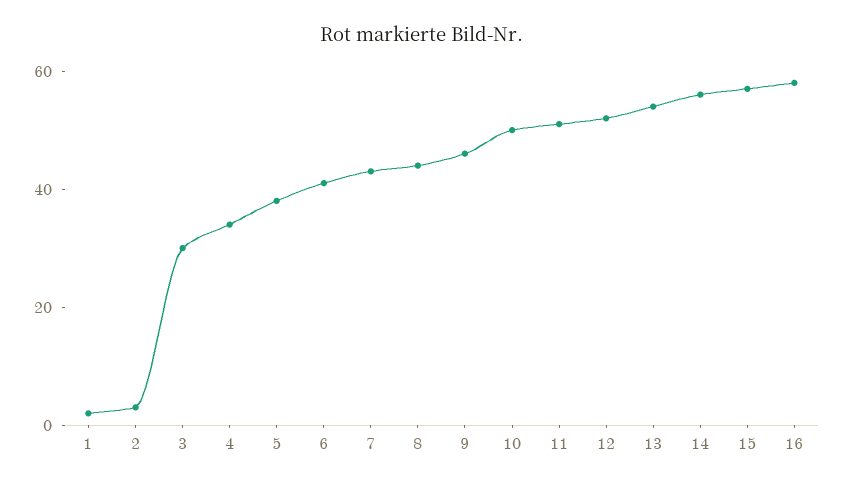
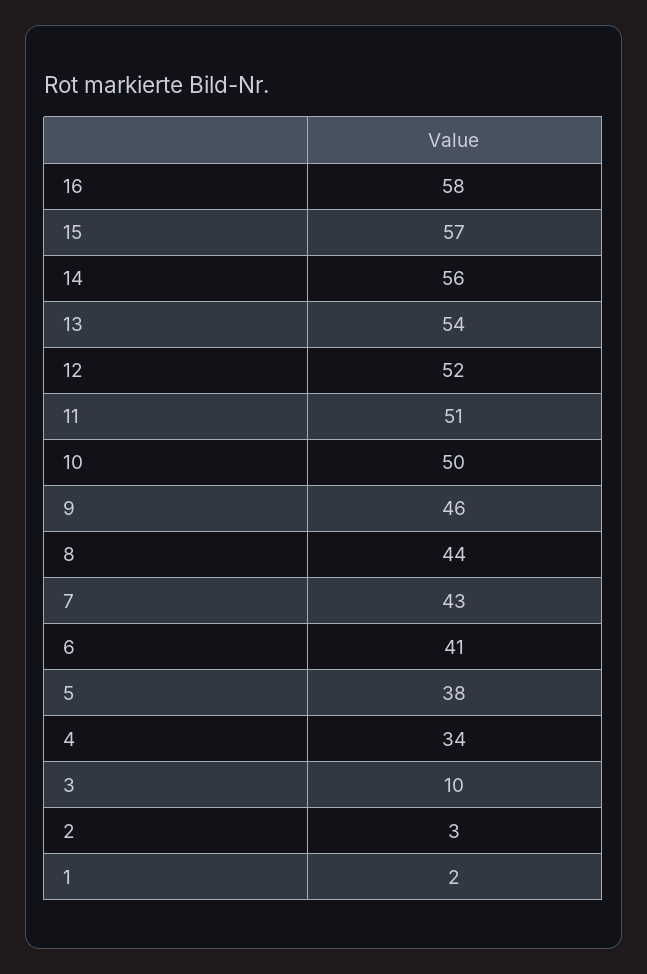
3: 30 -> 10

